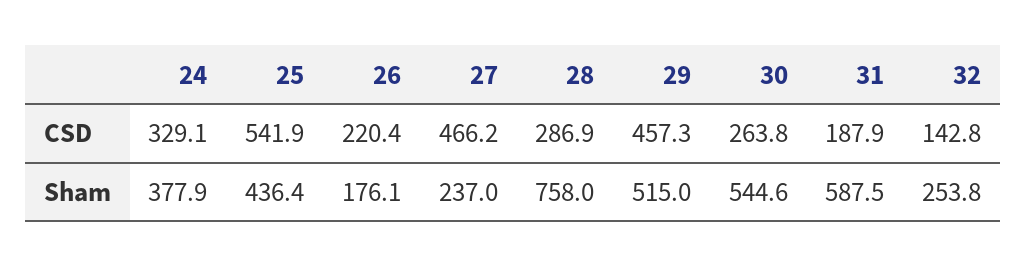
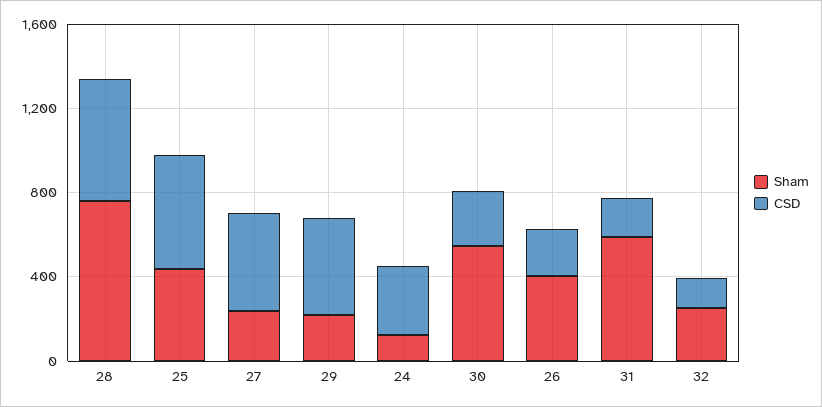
CSD, 28: 286.9 -> 600
Sham, 24: 377.9 -> 100
Sham, 26: 176.1 -> 400
Sham, 29: 515 -> 200

